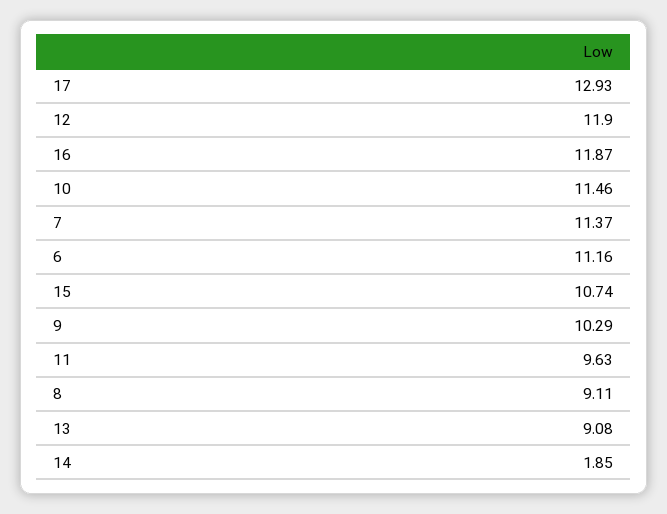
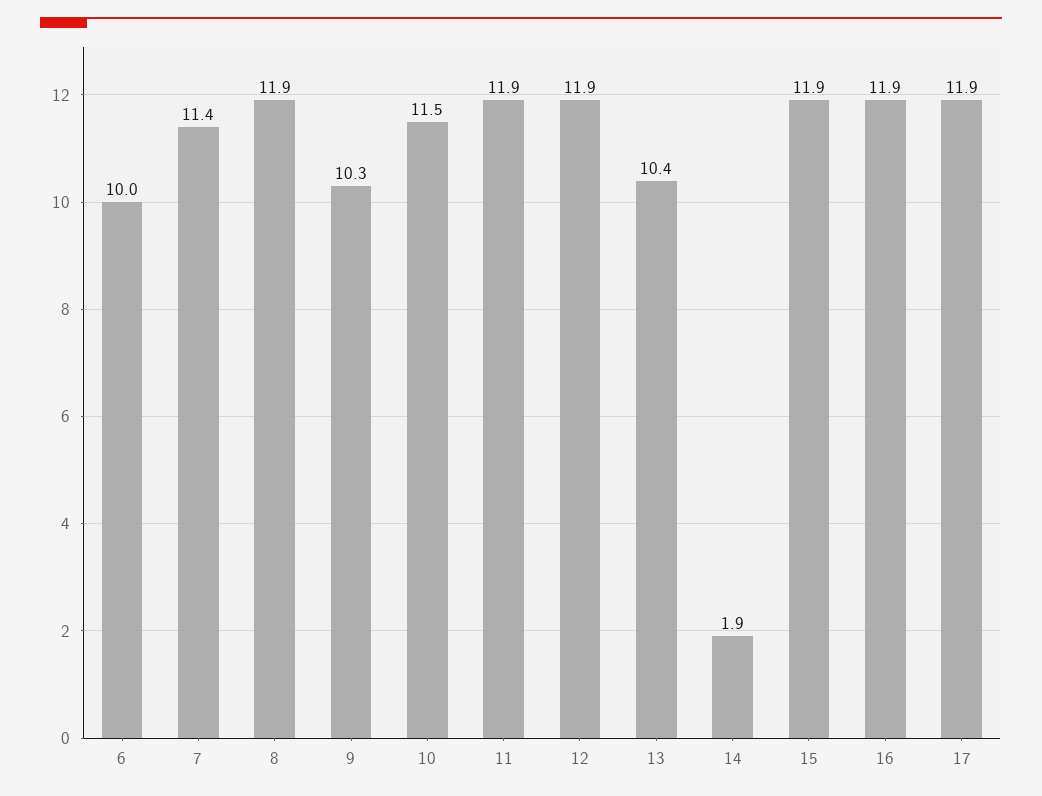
17: 12.93 -> 11.9
6: 11.16 -> 10
15: 10.74 -> 11.9
11: 9.63 -> 11.9
8: 9.11 -> 11.9
13: 9.08 -> 10.4

